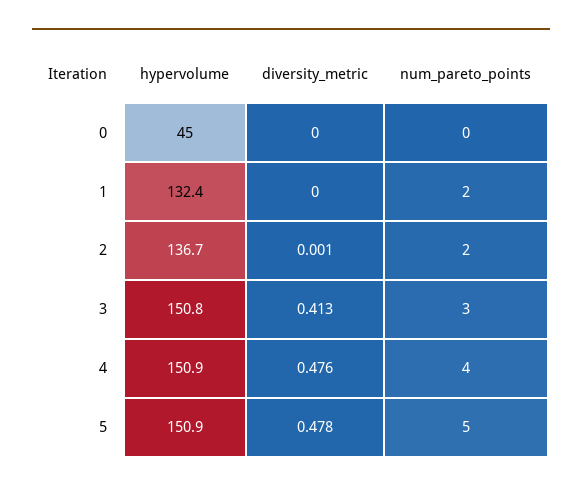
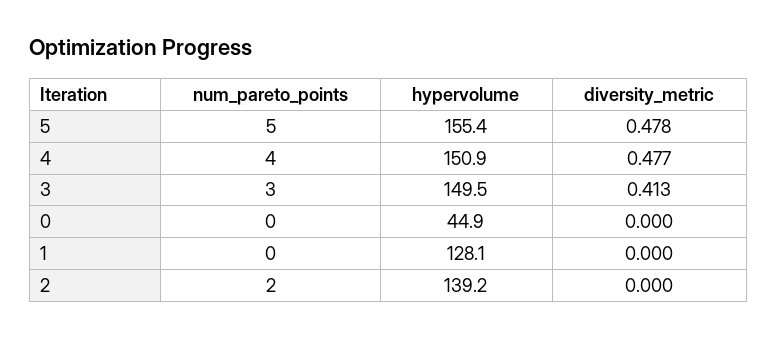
hypervolume, 0: 45 -> 44.9
hypervolume, 1: 132.4 -> 128.1
num_pareto_points, 1: 2 -> 0
hypervolume, 2: 136.7 -> 139.2
diversity_metric, 2: 0.001 -> 0
hypervolume, 3: 150.8 -> 149.5
diversity_metric, 4: 0.476 -> 0.477
hypervolume, 5: 150.9 -> 155.4

